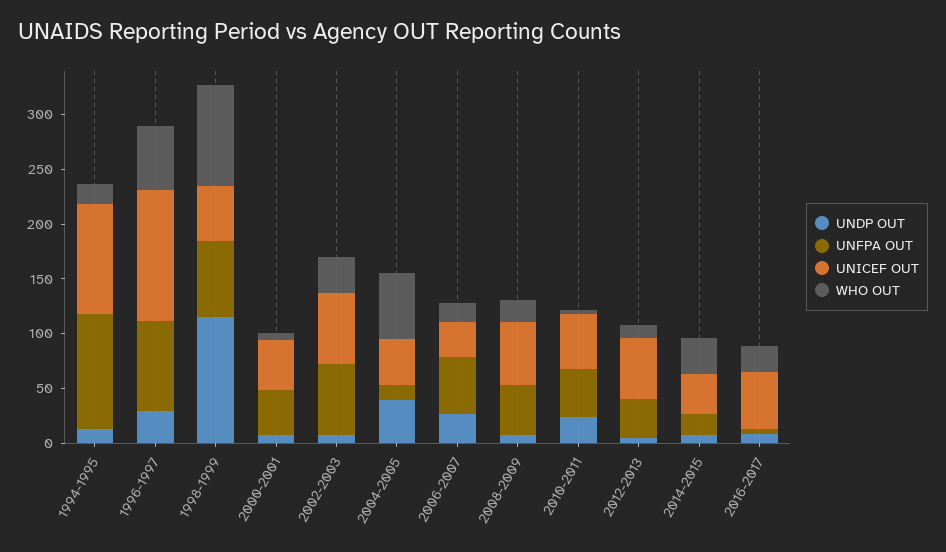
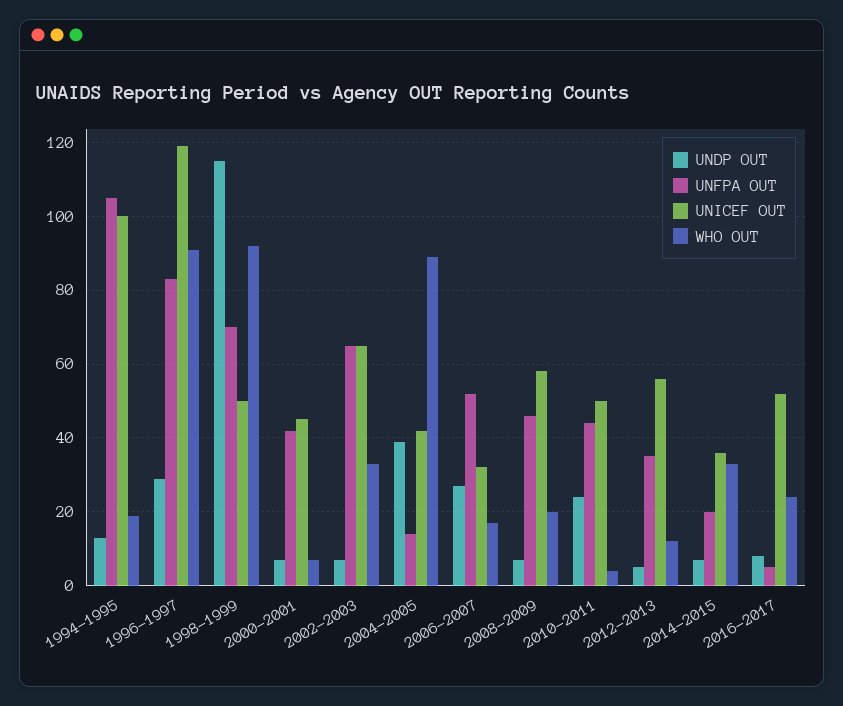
WHO OUT, 1996-1997: 60 -> 90
WHO OUT, 2004-2005: 60 -> 90

